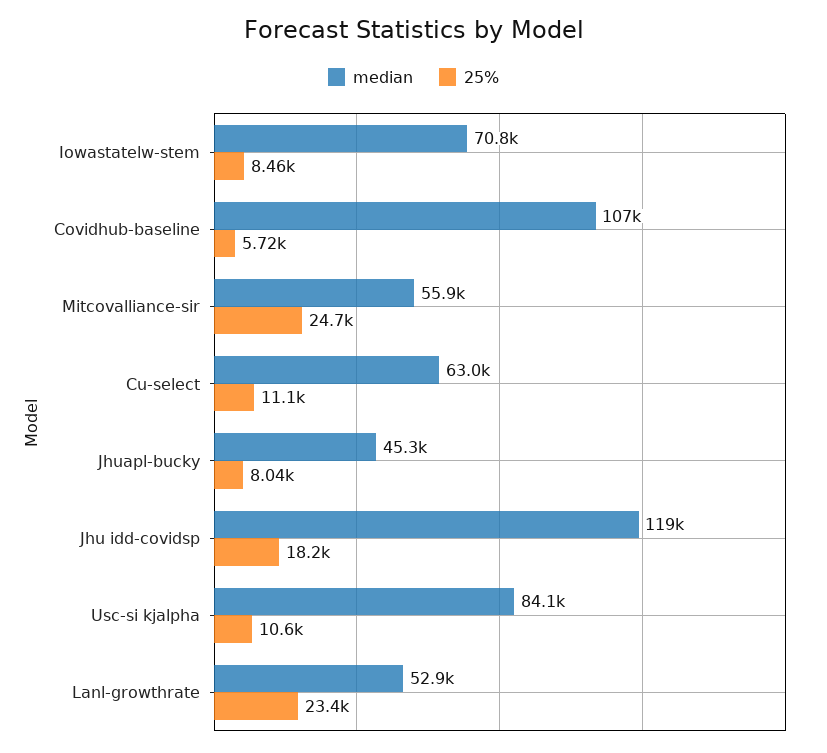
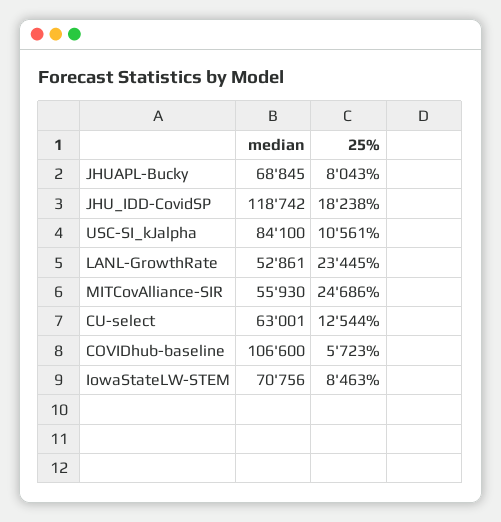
25%, Cu-select: 11100 -> 12544
median, Jhuapl-bucky: 45300 -> 68845

